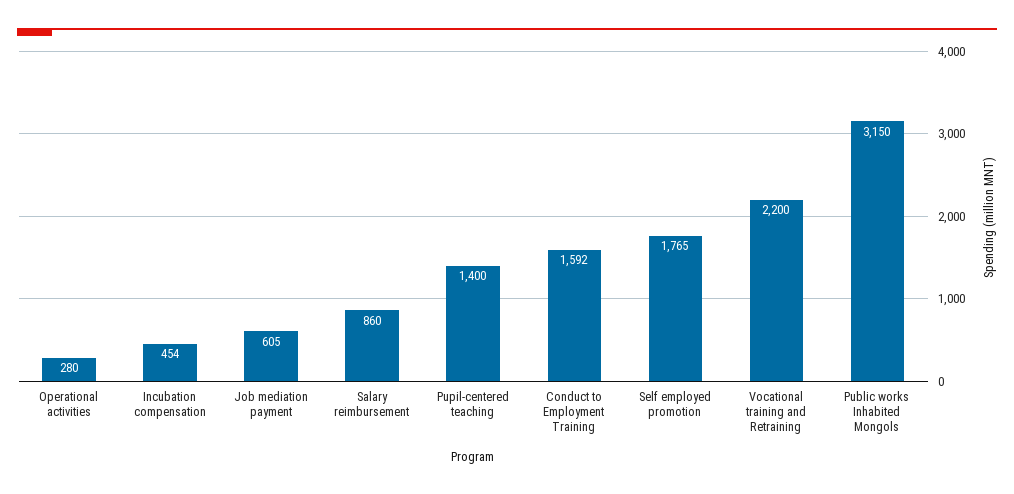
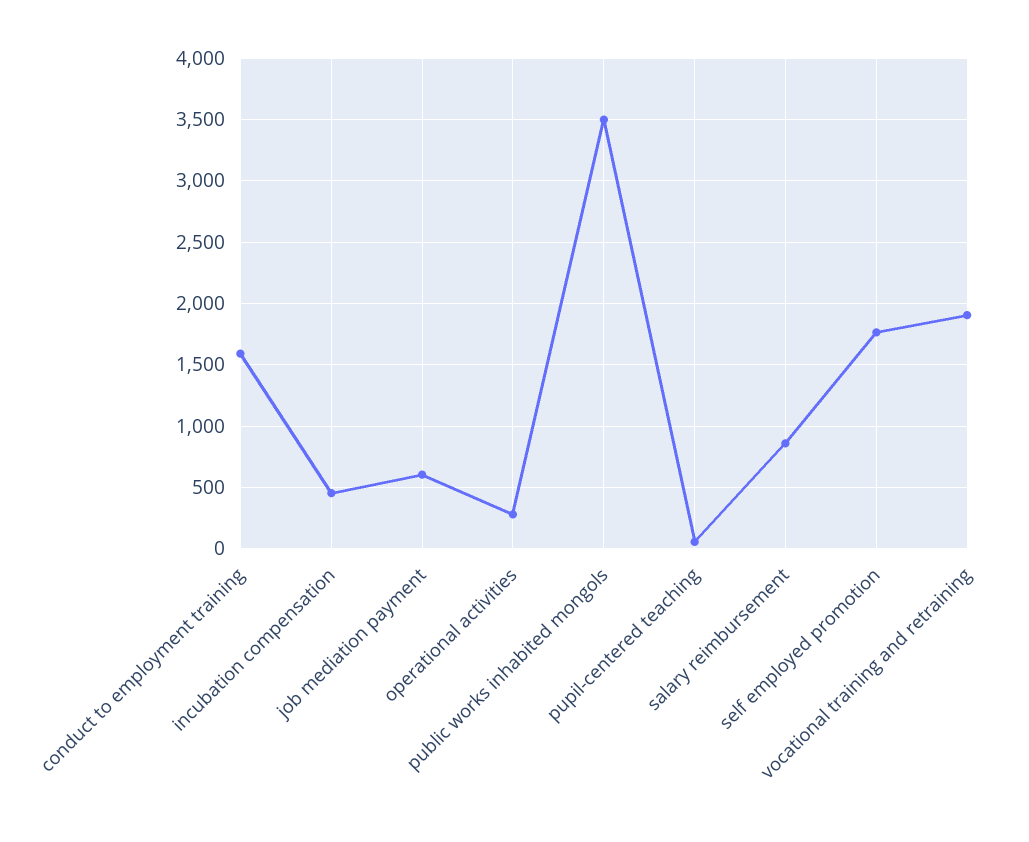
Pupil-centered teaching: 1400 -> 50
Vocational training and Retraining: 2200 -> 1900
Public works Inhabited Mongols: 3150 -> 3500

